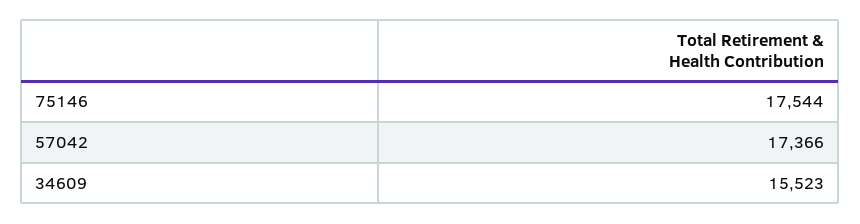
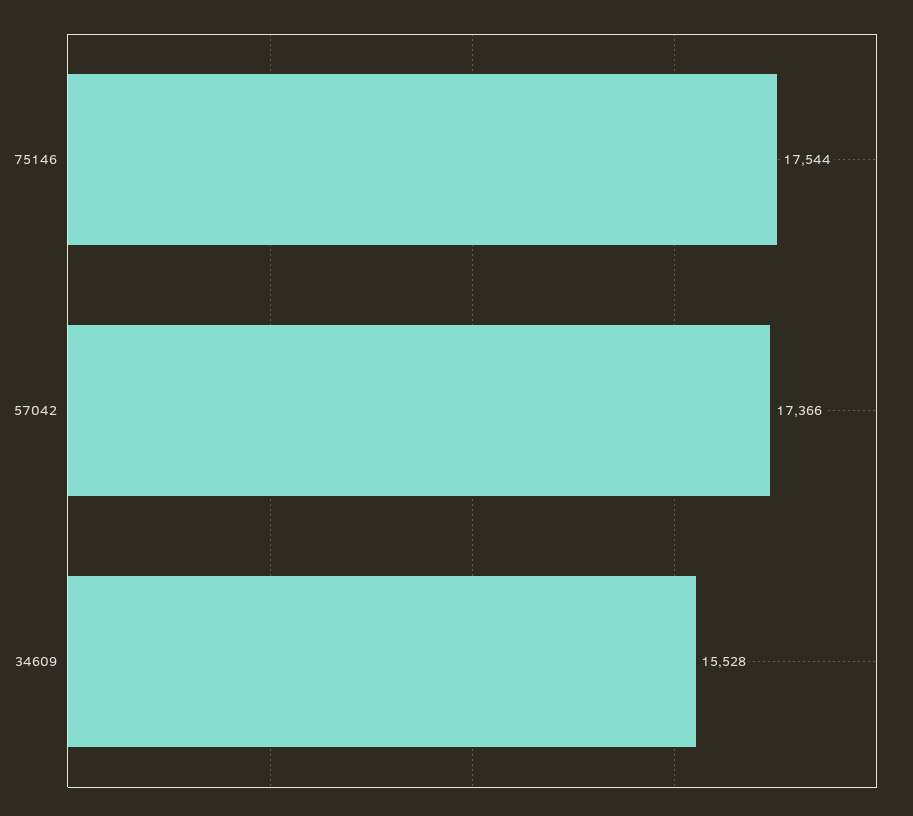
34609: 15523 -> 15528

